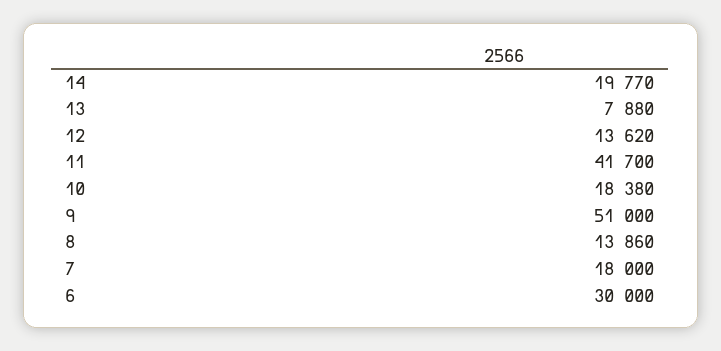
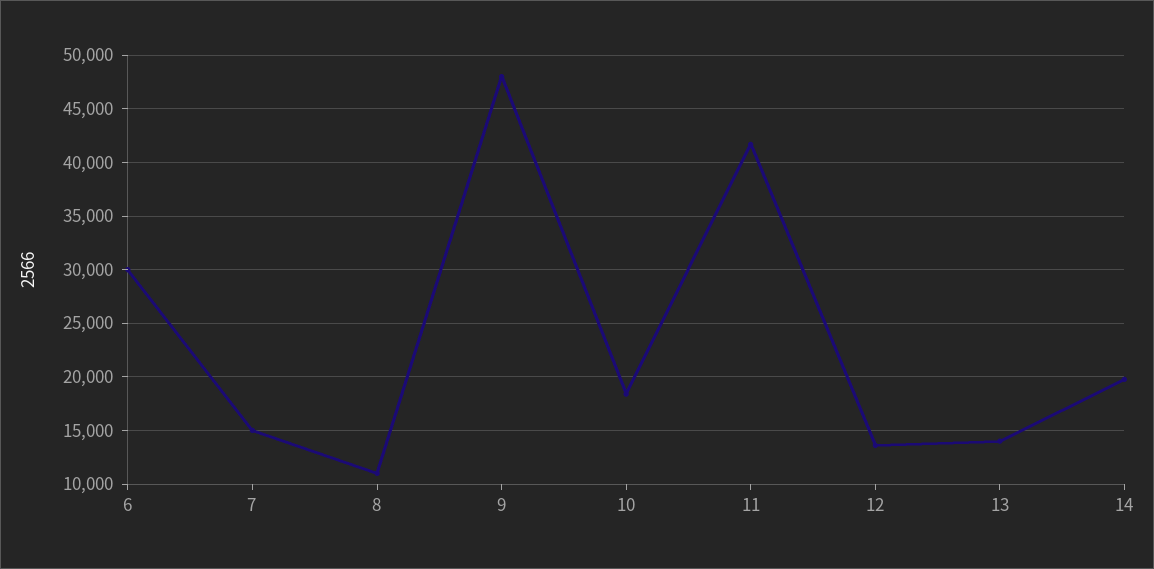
13: 7880 -> 14000
9: 51000 -> 48000
8: 13860 -> 11000
7: 18000 -> 15000

